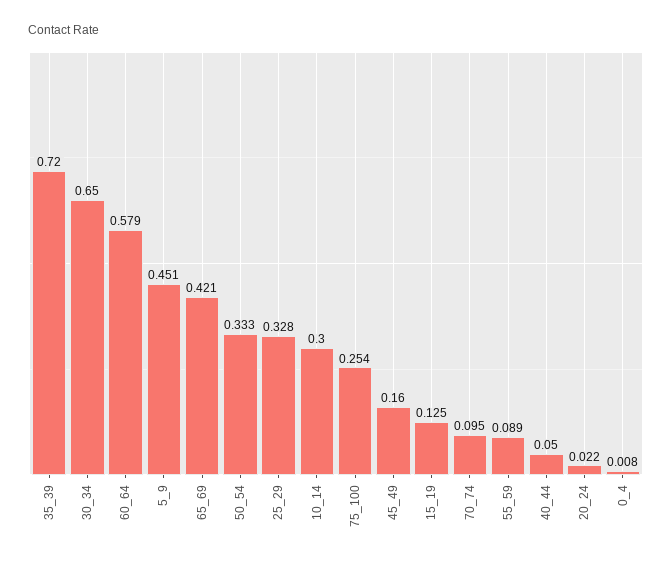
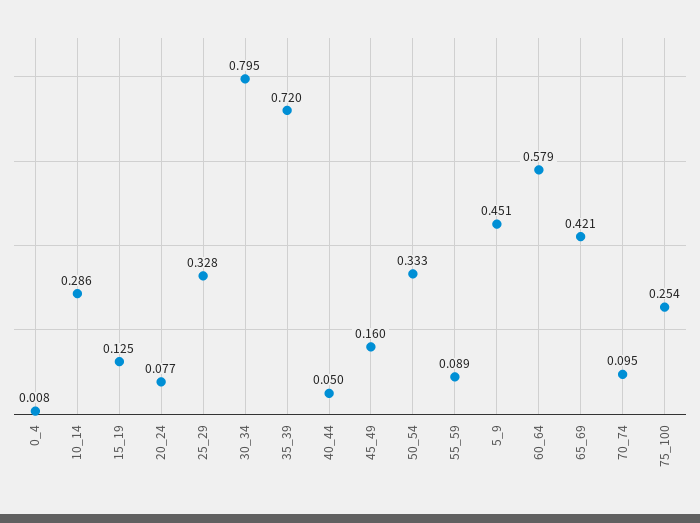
30_34: 0.65 -> 0.795
10_14: 0.3 -> 0.286
20_24: 0.022 -> 0.077

